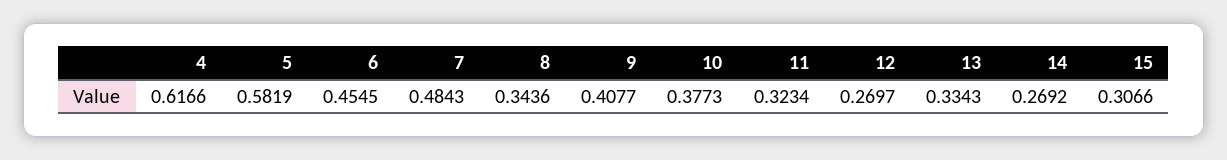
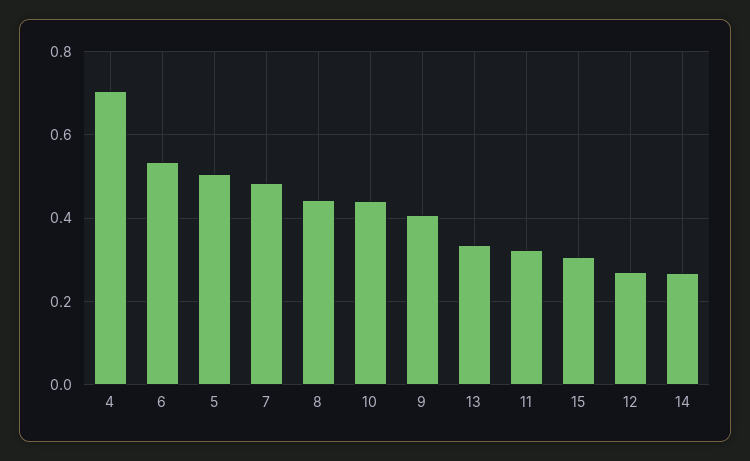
4: 0.6166 -> 0.7
5: 0.5819 -> 0.5
6: 0.4545 -> 0.54
8: 0.3436 -> 0.44
10: 0.3773 -> 0.44

